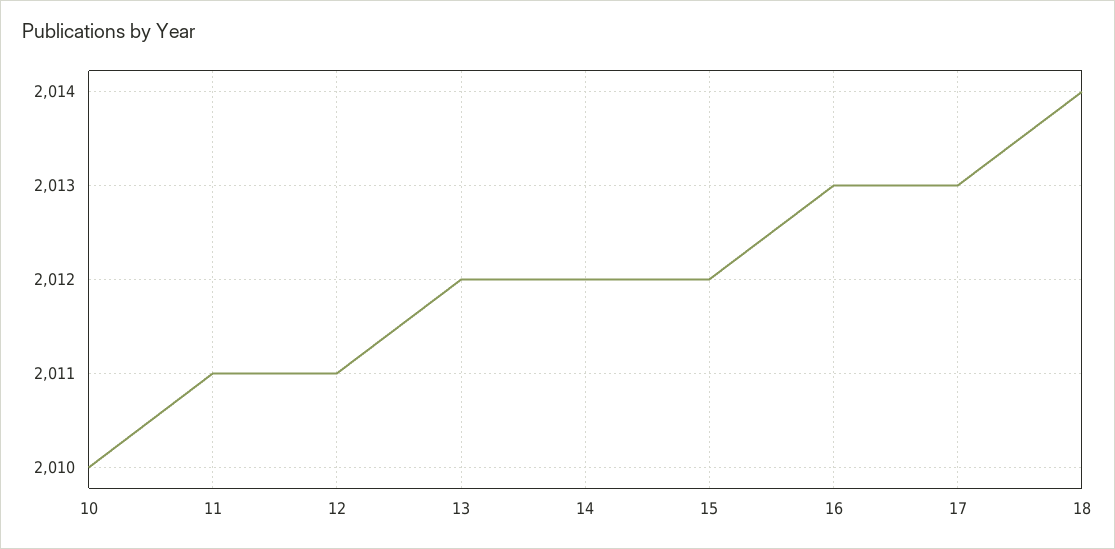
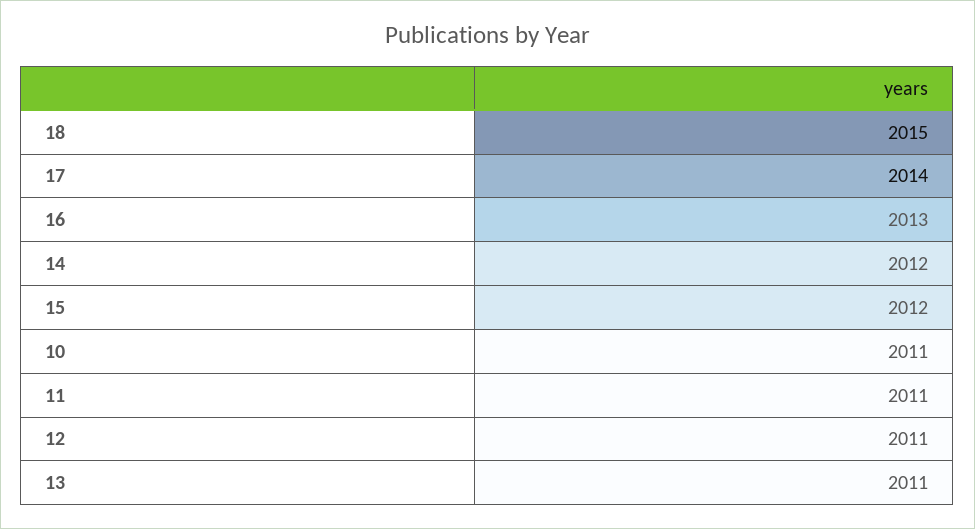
10: 2010 -> 2011
13: 2012 -> 2011
17: 2013 -> 2014
18: 2014 -> 2015

